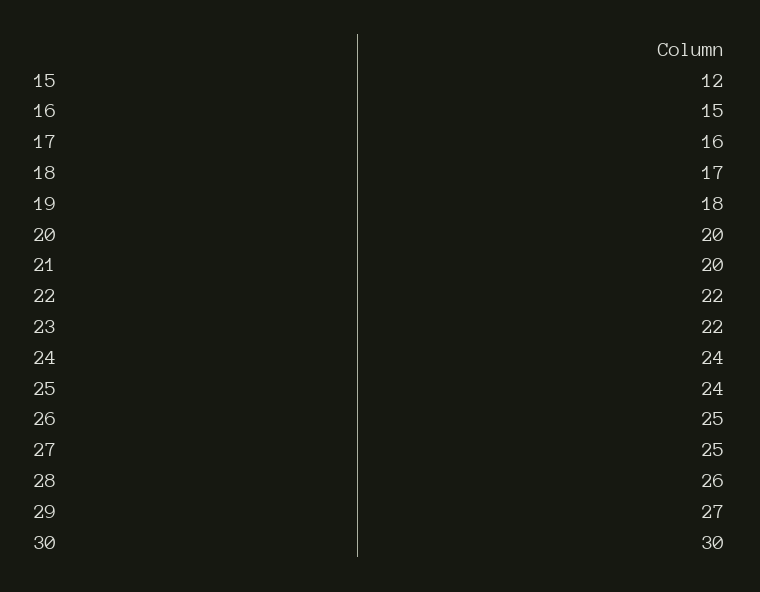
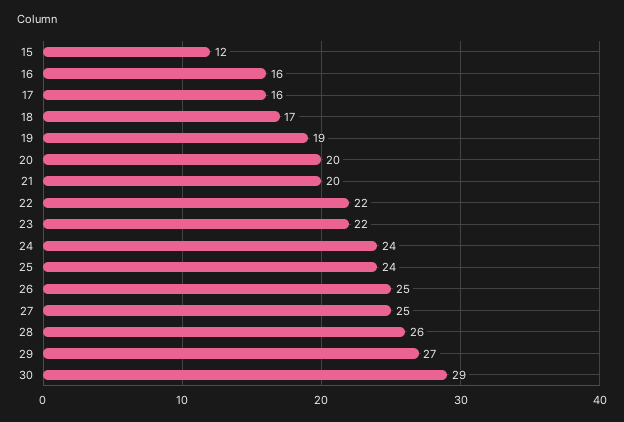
16: 15 -> 16
19: 18 -> 19
30: 30 -> 29

